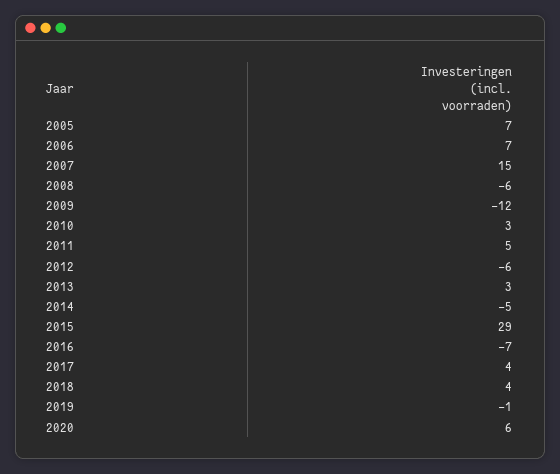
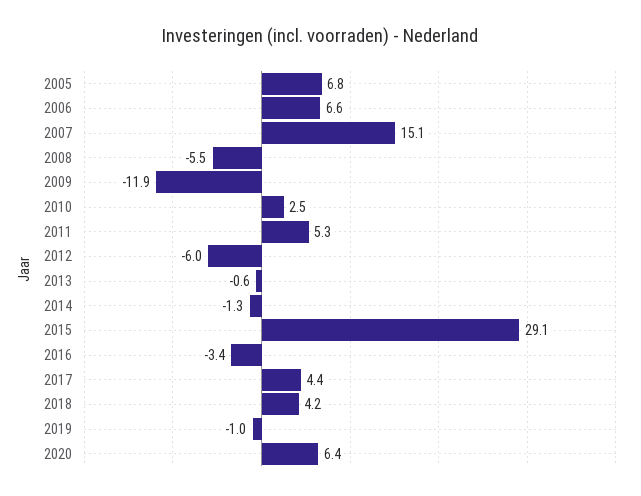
2013: 3 -> -0.6
2014: -5 -> -1.3
2016: -7 -> -3.4

